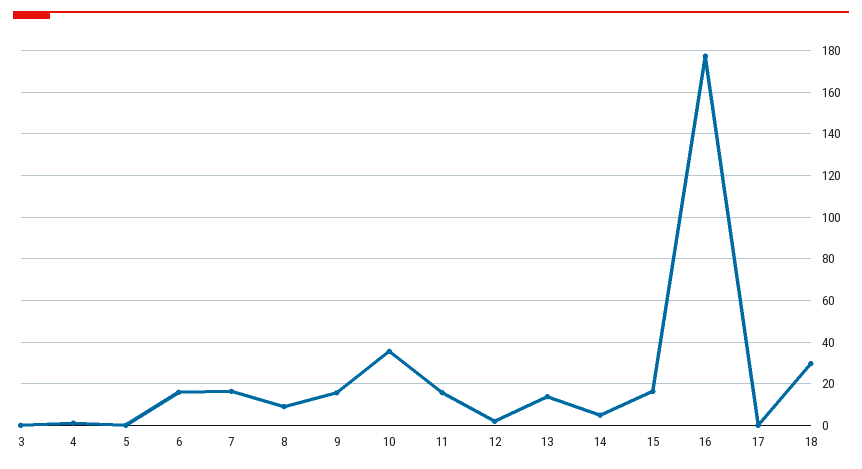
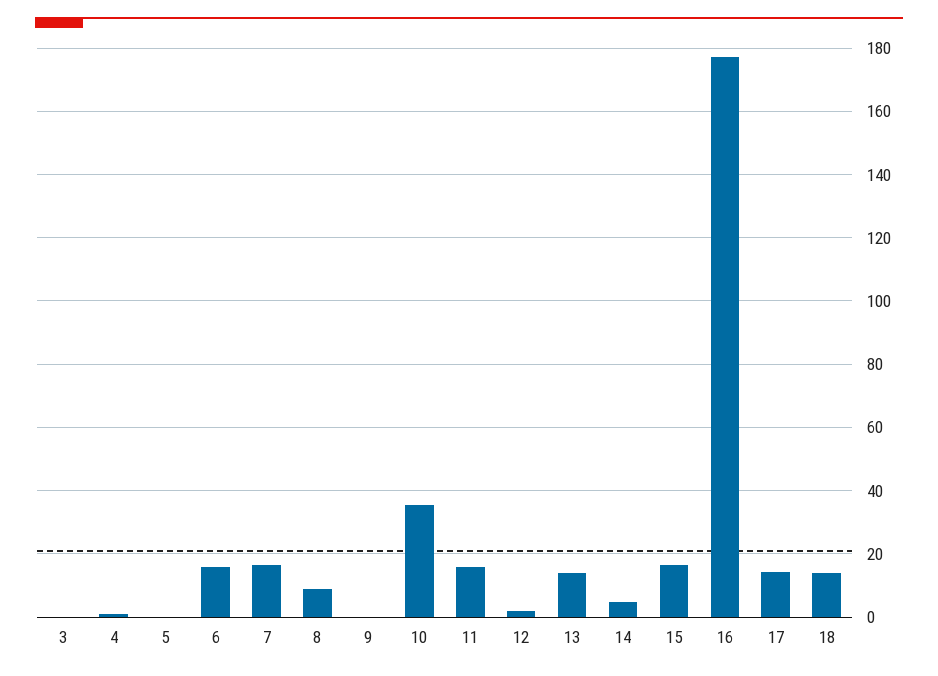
9: 15 -> 0
17: 0 -> 14
18: 30 -> 14

